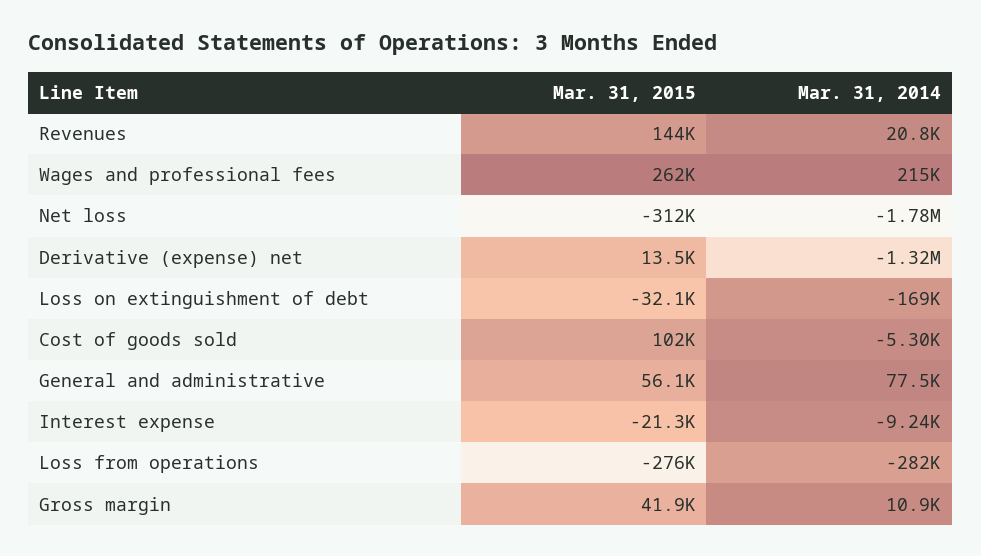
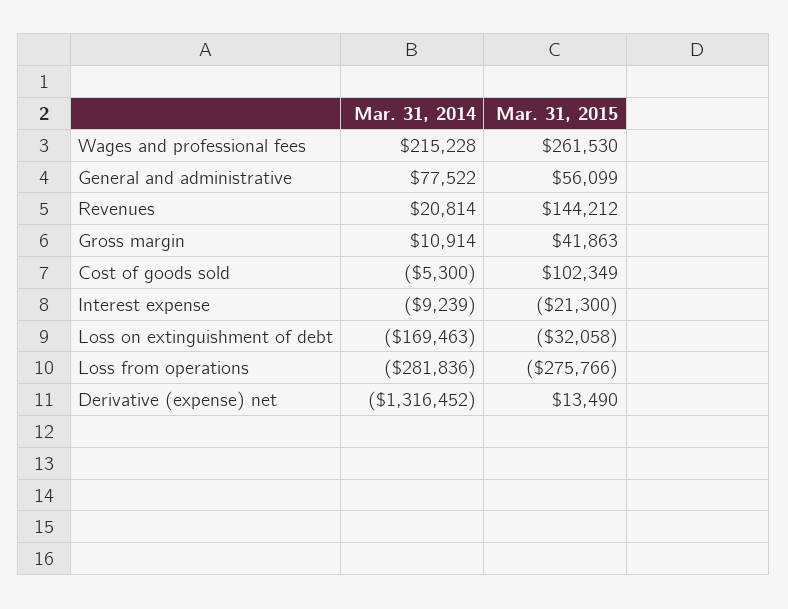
Mar. 31, 2015, Net loss: -312000 -> none
Mar. 31, 2014, Net loss: -1780000 -> none

